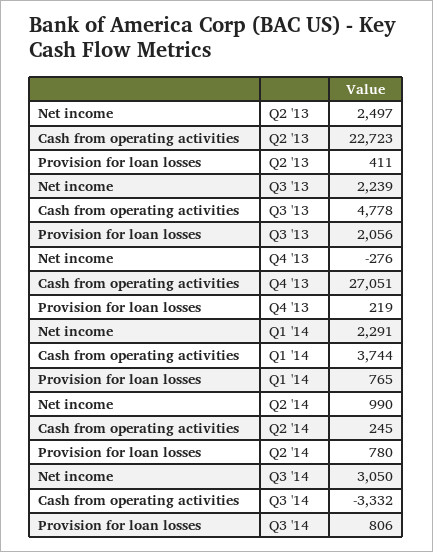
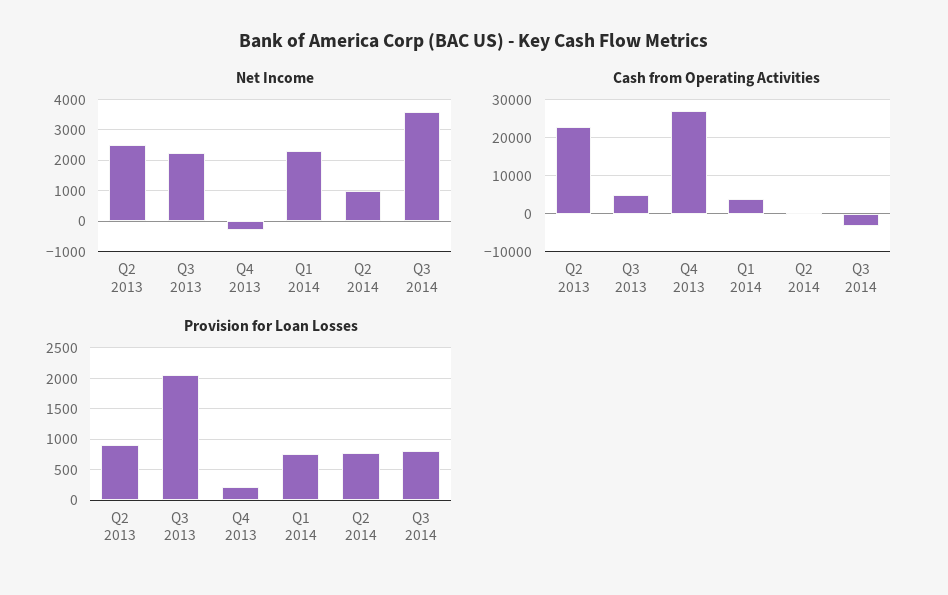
Provision for loan losses, Q2 '13: 411 -> 900
Net income, Q3 '14: 3050 -> 3600

